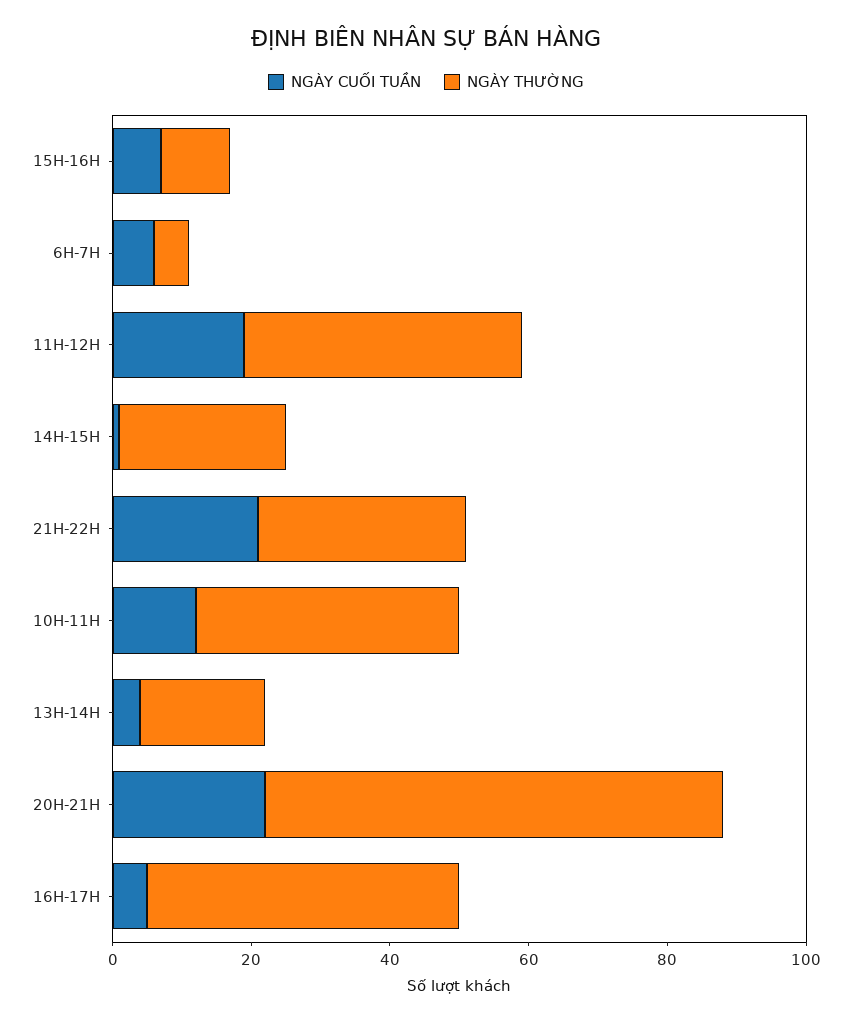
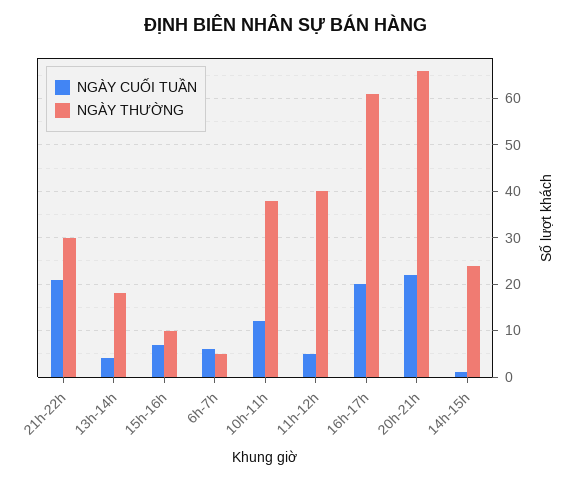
NGÀY CUỐI TUẦN, 11H-12H: 20 -> 5
NGÀY CUỐI TUẦN, 16H-17H: 5 -> 20
NGÀY THƯỜNG, 16H-17H: 45 -> 60

